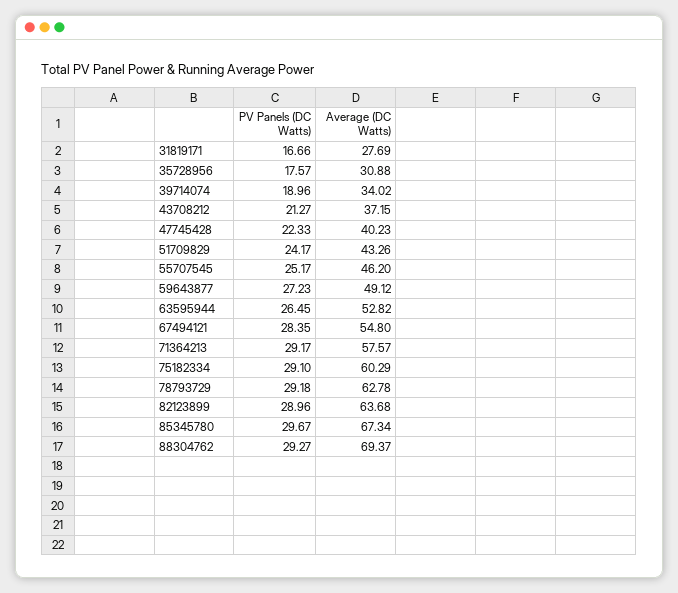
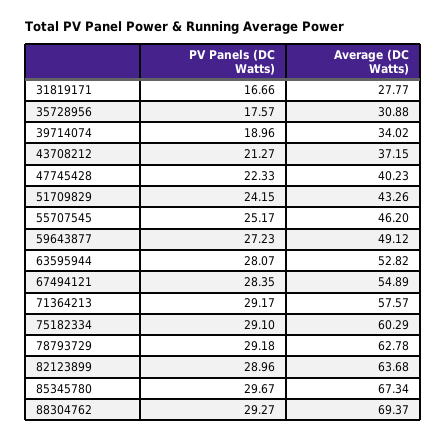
Average (DC Watts), 31819171: 27.69 -> 27.77
PV Panels (DC Watts), 51709829: 24.17 -> 24.15
PV Panels (DC Watts), 63595944: 26.45 -> 28.07
Average (DC Watts), 67494121: 54.8 -> 54.89

